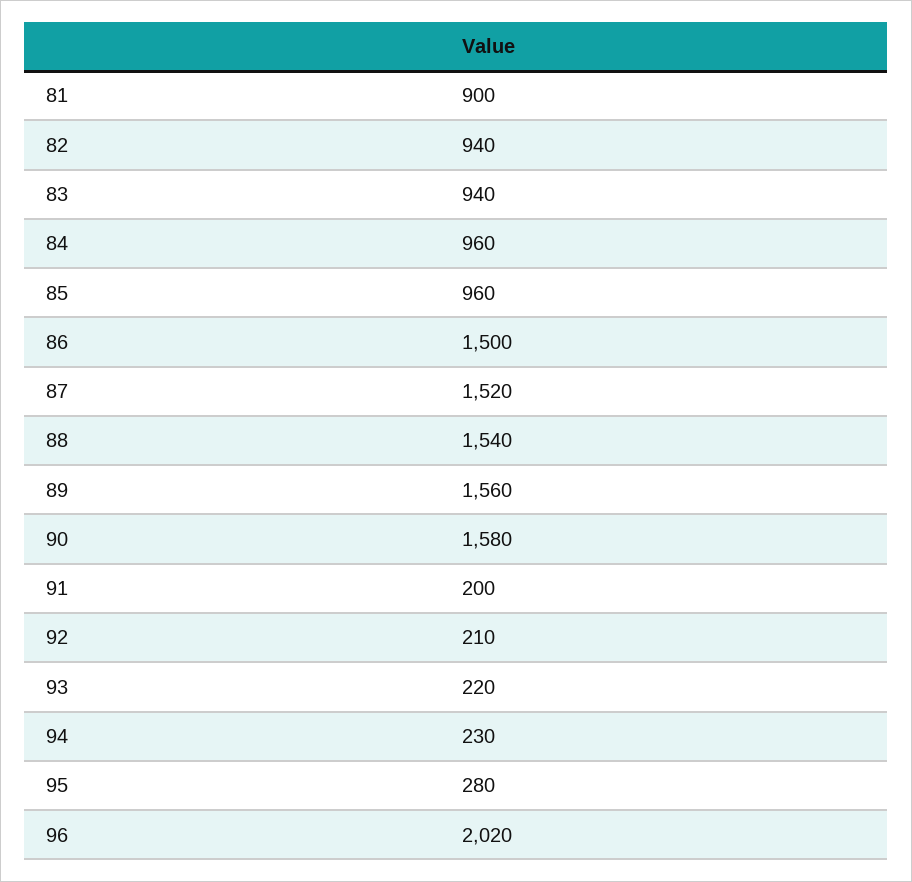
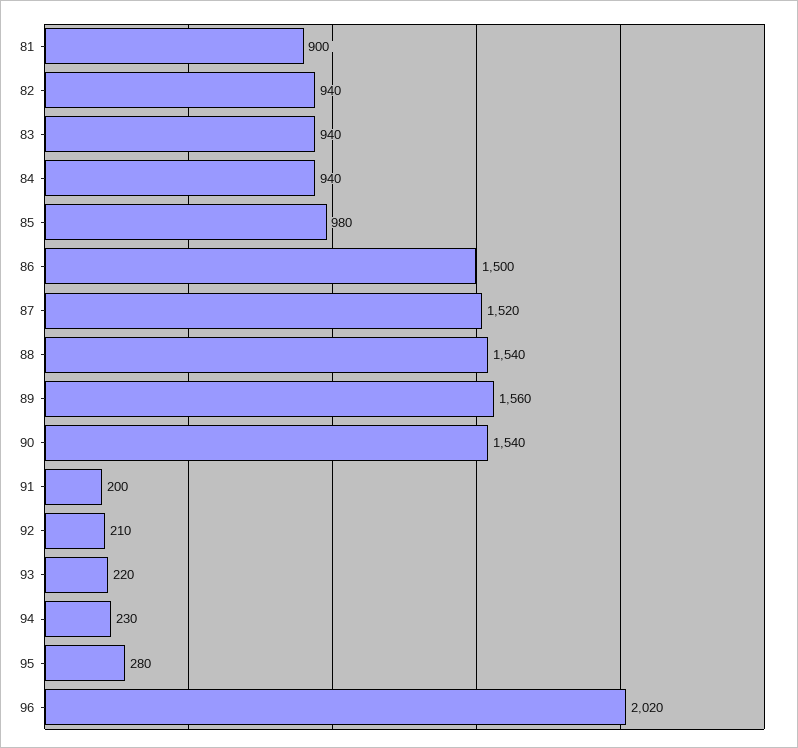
84: 960 -> 940
85: 960 -> 980
90: 1580 -> 1540

